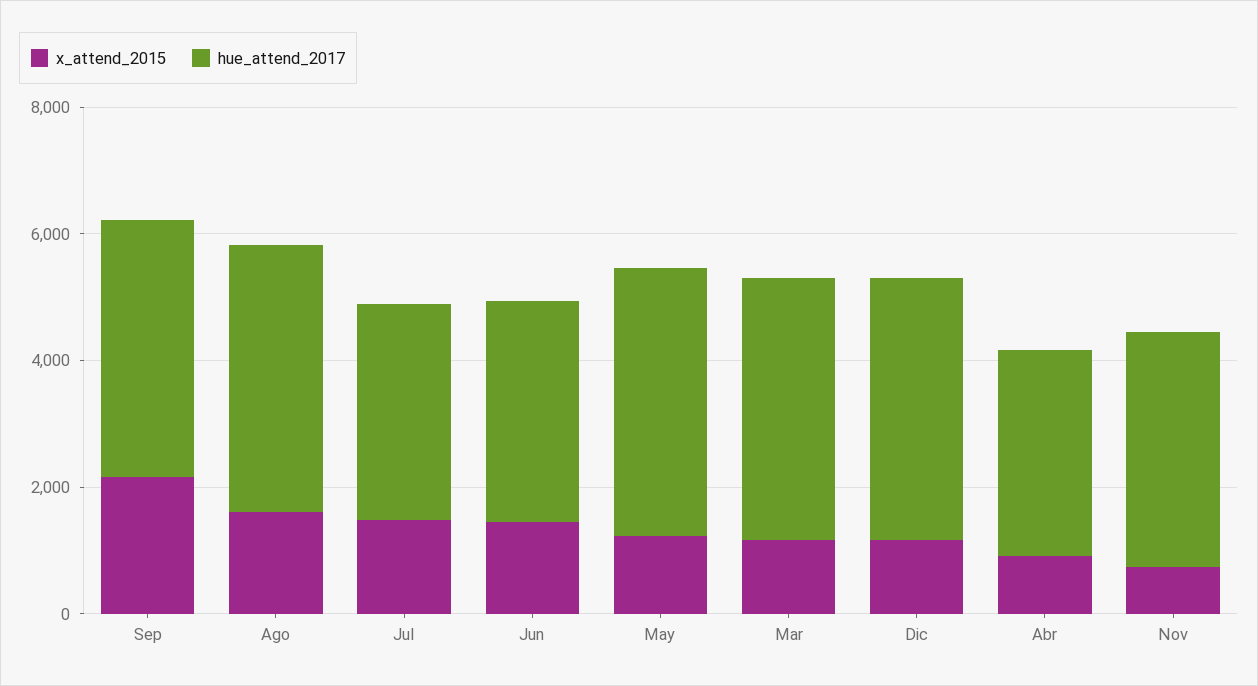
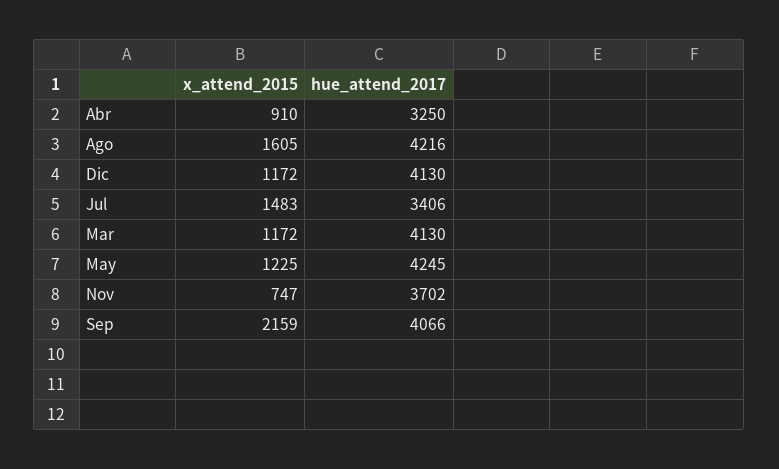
x_attend_2015, Jun: 1500 -> none
hue_attend_2017, Jun: 3500 -> none

